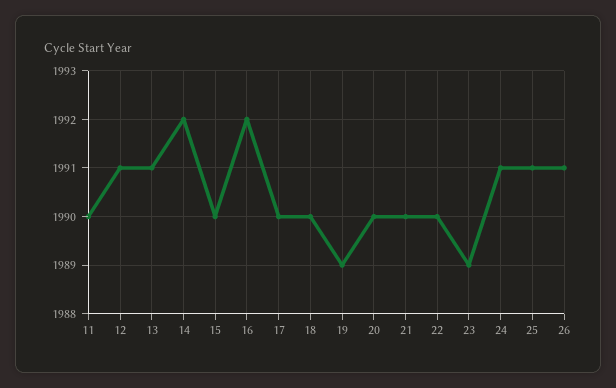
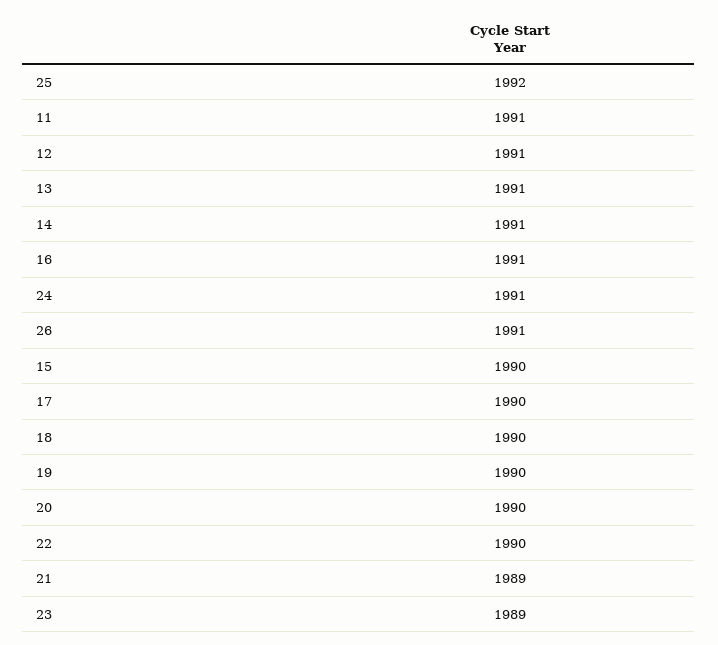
11: 1990 -> 1991
14: 1992 -> 1991
16: 1992 -> 1991
19: 1989 -> 1990
21: 1990 -> 1989
25: 1991 -> 1992

